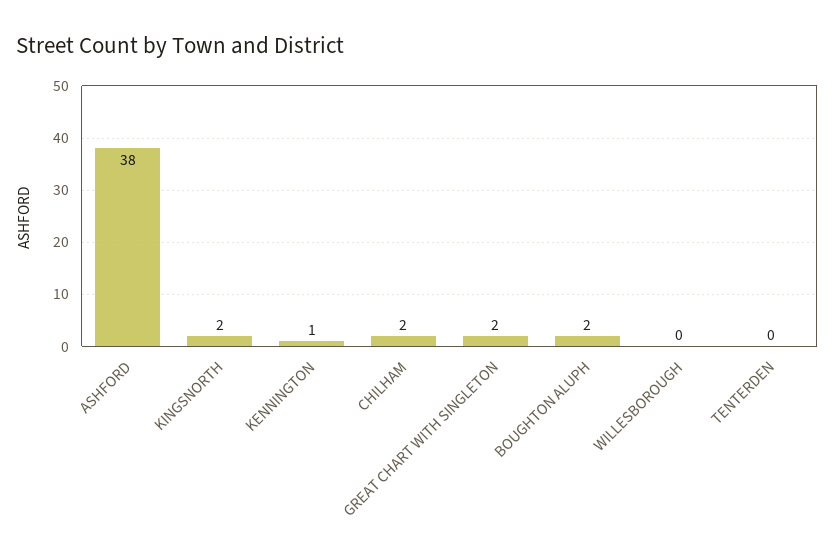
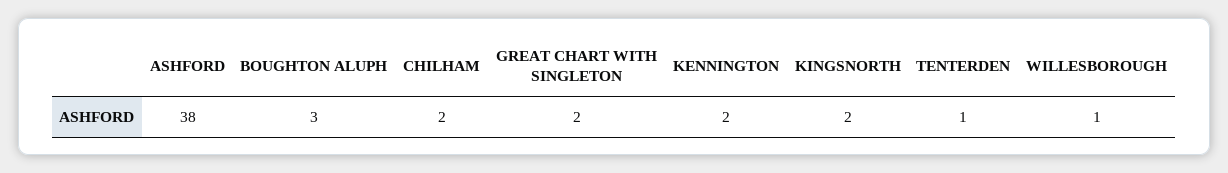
KENNINGTON: 1 -> 2
BOUGHTON ALUPH: 2 -> 3
WILLESBOROUGH: 0 -> 1
TENTERDEN: 0 -> 1

